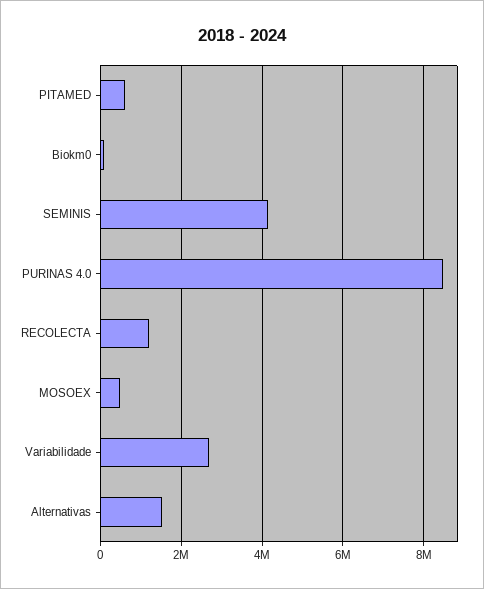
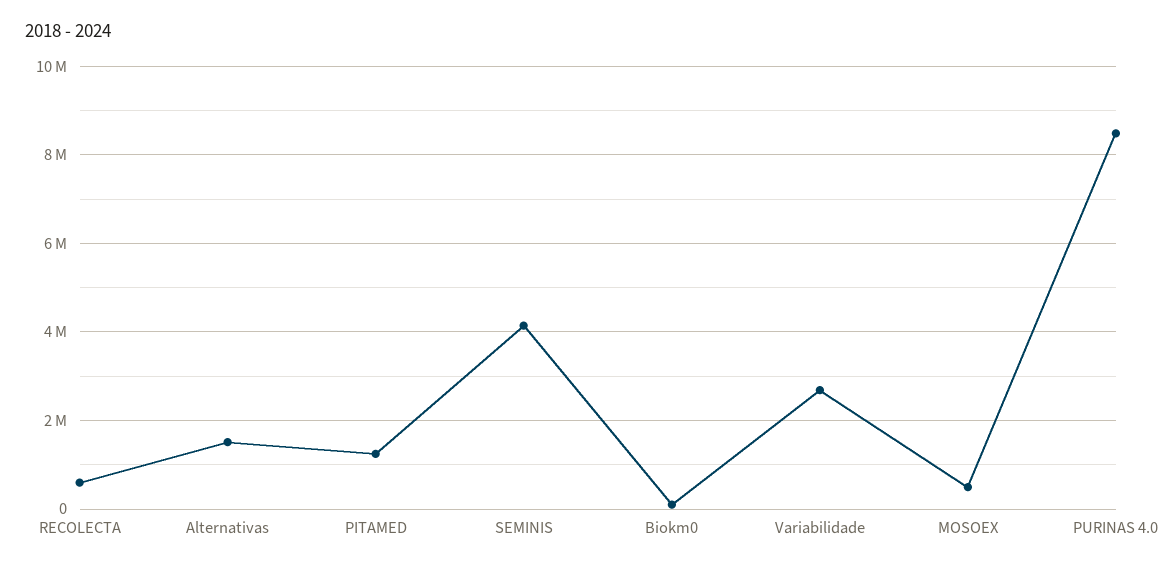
PITAMED: 600000 -> 1200000
RECOLECTA: 1200000 -> 600000

